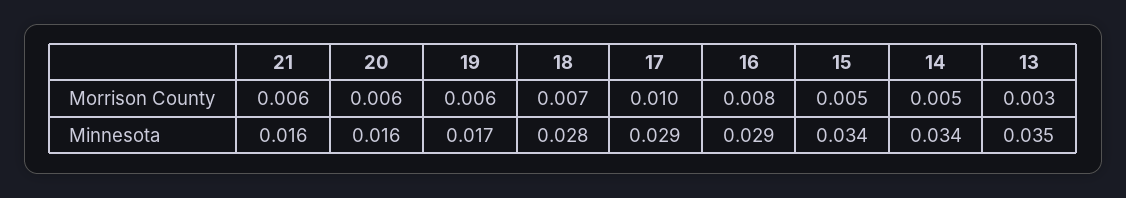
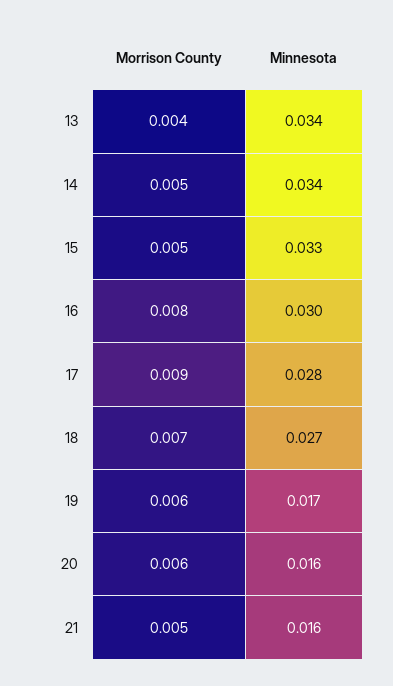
21, Morrison County: 0.006 -> 0.005
17, Morrison County: 0.01 -> 0.009
13, Morrison County: 0.003 -> 0.004
18, Minnesota: 0.028 -> 0.027
17, Minnesota: 0.029 -> 0.028
16, Minnesota: 0.029 -> 0.03
15, Minnesota: 0.034 -> 0.033
13, Minnesota: 0.035 -> 0.034

